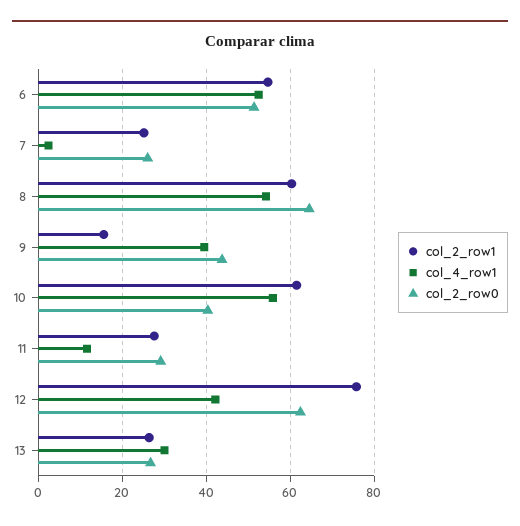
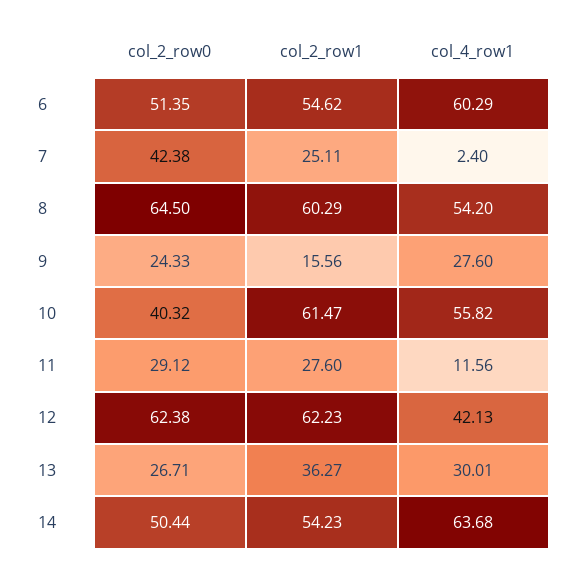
col_4_row1, 6: 52 -> 60.29
col_2_row0, 7: 26 -> 42.38
col_4_row1, 9: 40 -> 27.6
col_2_row0, 9: 44 -> 24.33
col_2_row1, 12: 76 -> 62.23
col_2_row1, 13: 26 -> 36.27
col_2_row0, 14: none -> 50.44
col_2_row1, 14: none -> 54.23
col_4_row1, 14: none -> 63.68

